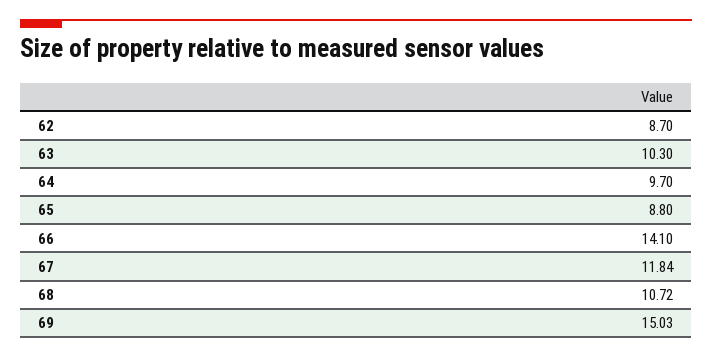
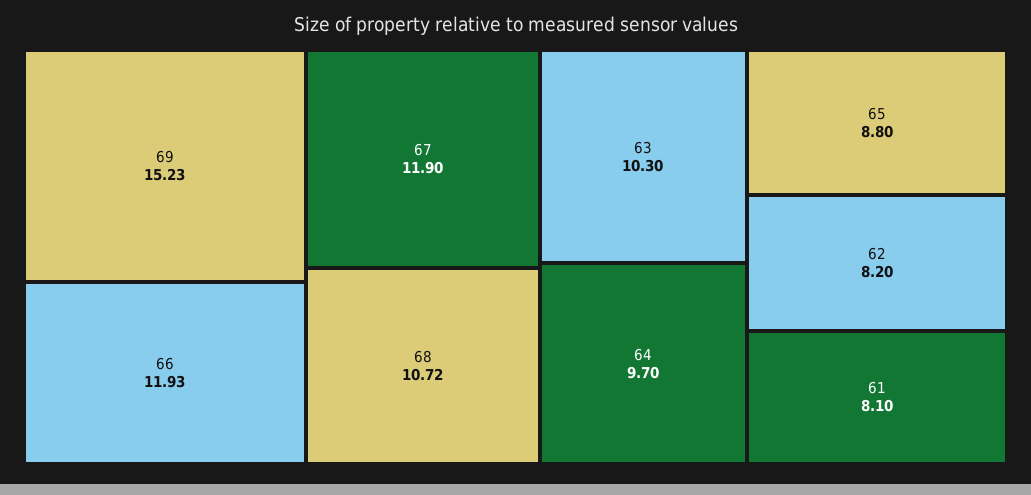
62: 8.7 -> 8.2
66: 14.1 -> 11.93
67: 11.84 -> 11.9
69: 15.03 -> 15.23
61: none -> 8.1

